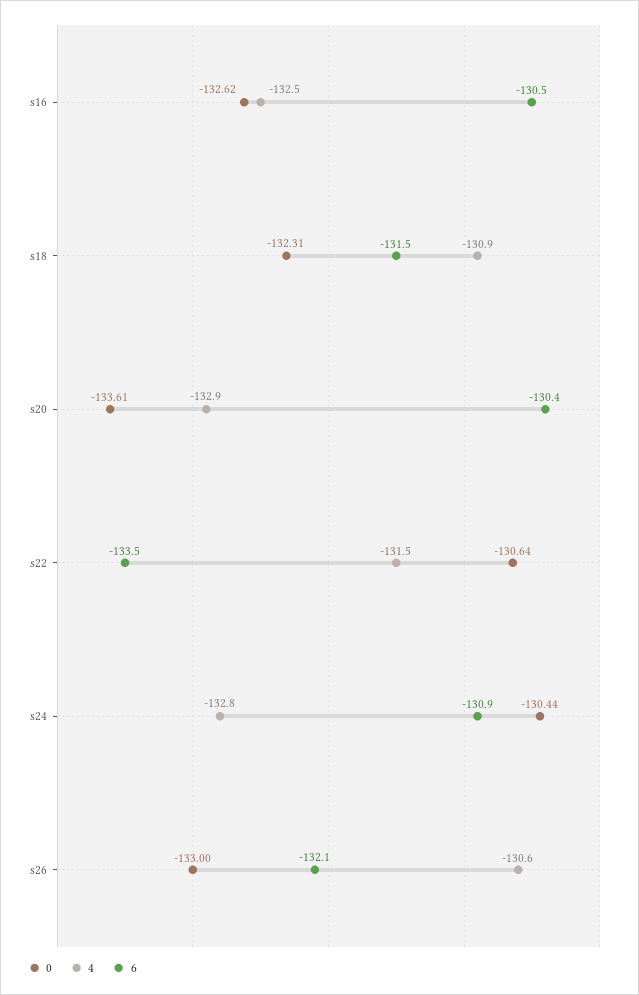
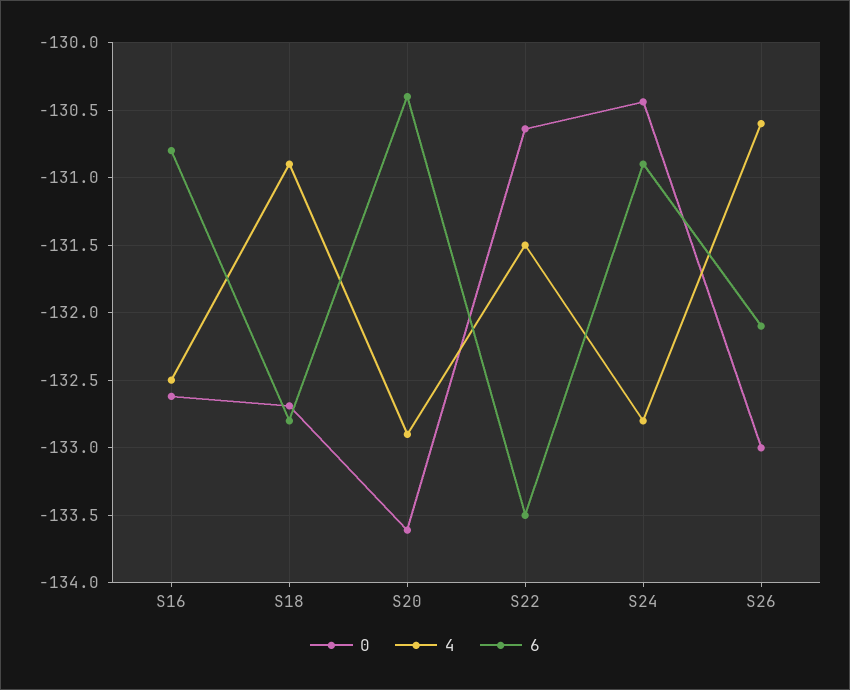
6, s16: -130.5 -> -130.8
0, s18: -132.31 -> -132.7
6, s18: -131.5 -> -132.8

